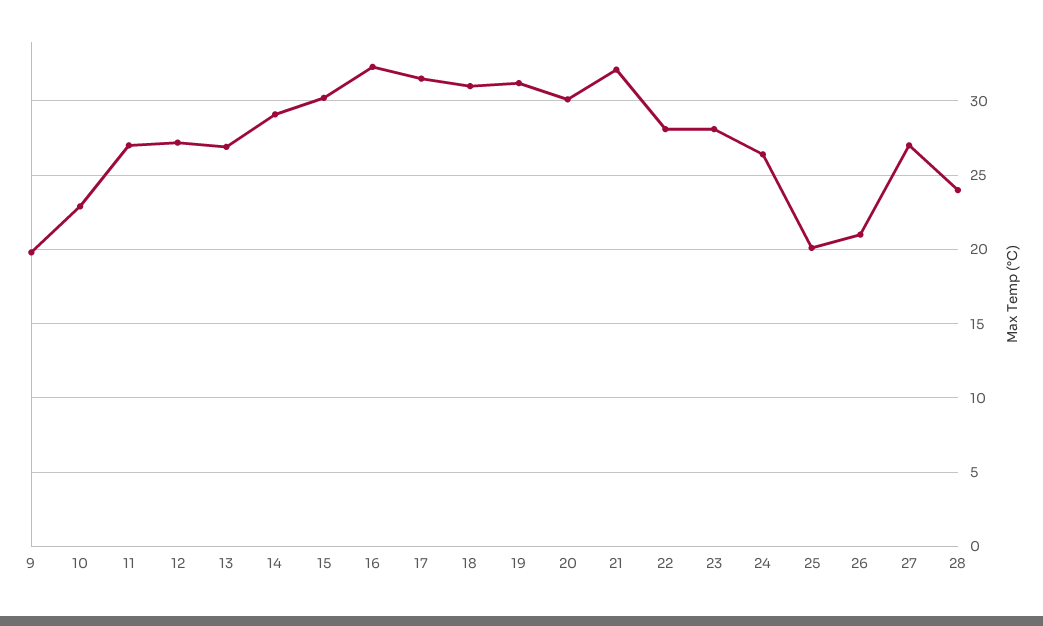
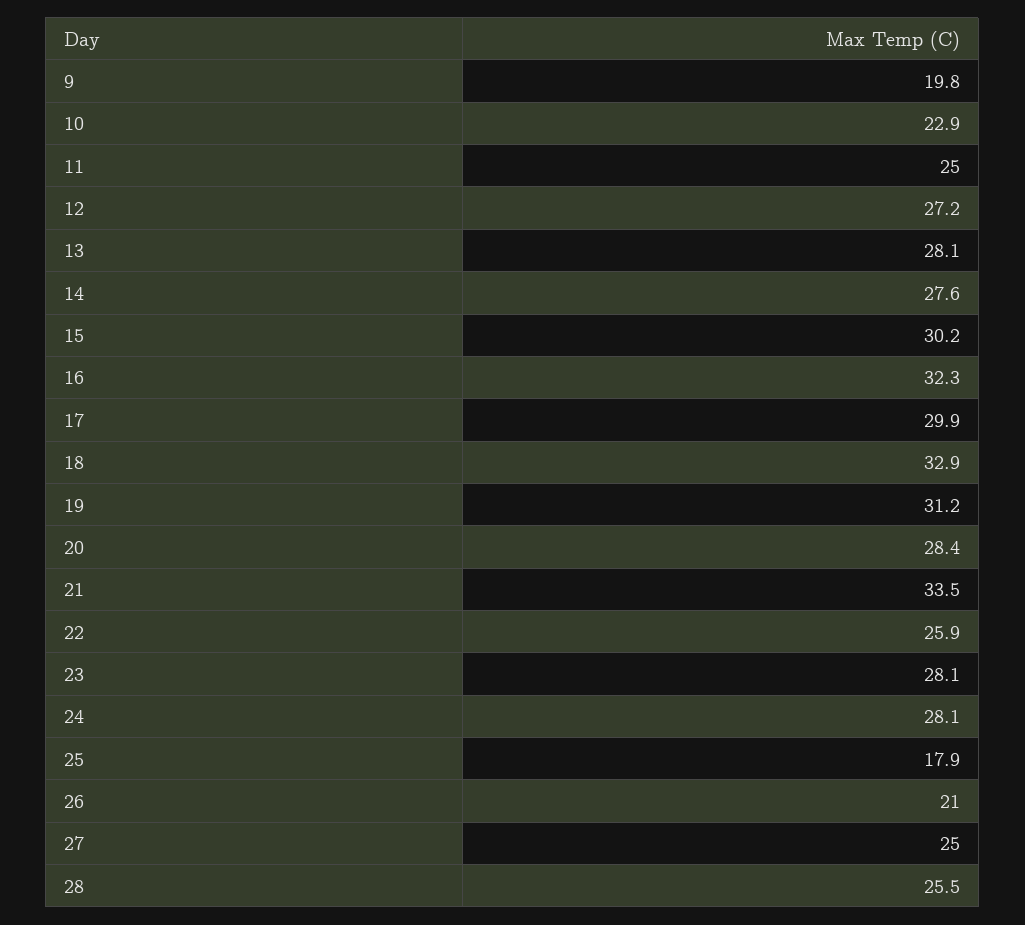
11: 27 -> 25
13: 27 -> 28.1
14: 29 -> 27.6
17: 31.5 -> 29.9
18: 31 -> 32.9
20: 30 -> 28.4
21: 32 -> 33.5
22: 28 -> 25.9
24: 26.5 -> 28.1
25: 20 -> 17.9
27: 27 -> 25
28: 24 -> 25.5

